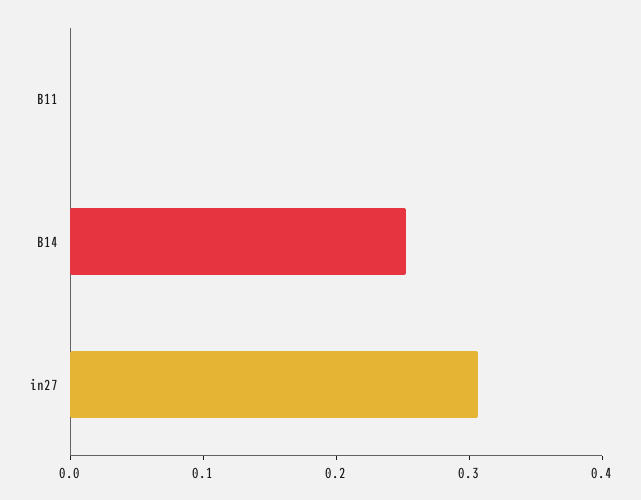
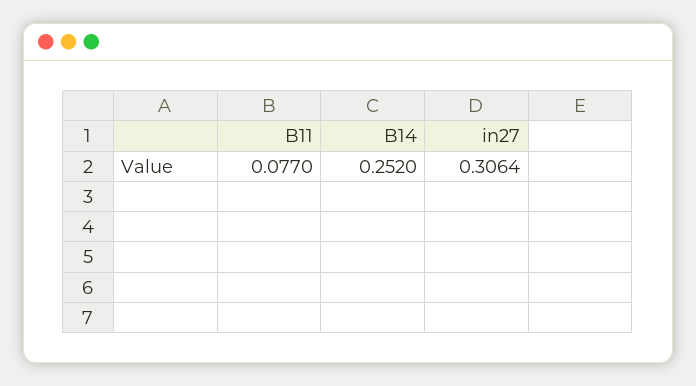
B11: 0 -> 0.077

